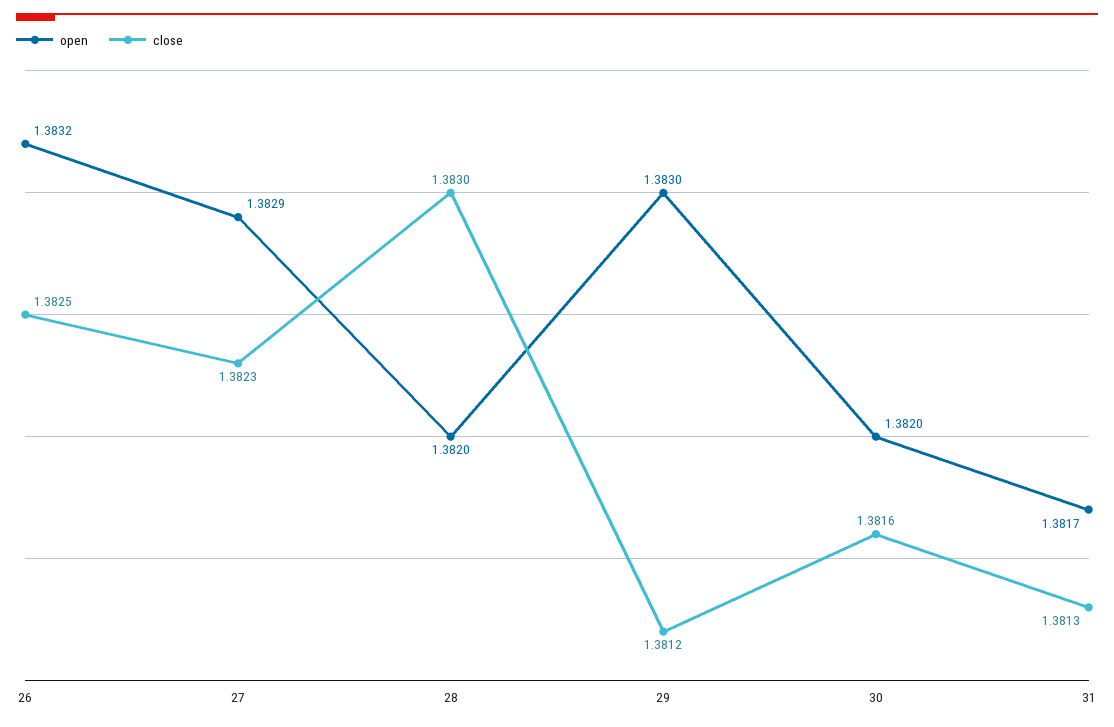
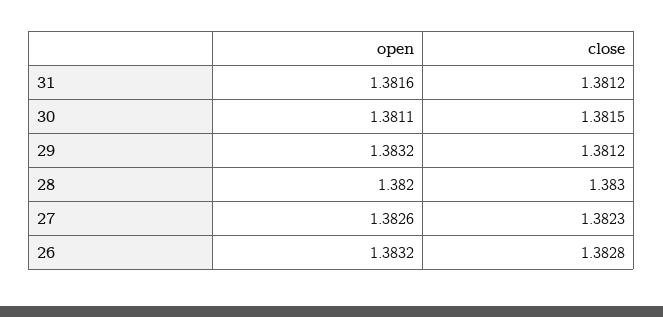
close, 26: 1.3825 -> 1.3828
open, 27: 1.3829 -> 1.3826
open, 29: 1.383 -> 1.3832
open, 30: 1.382 -> 1.3811
close, 30: 1.3816 -> 1.3815
open, 31: 1.3817 -> 1.3816
close, 31: 1.3813 -> 1.3812

